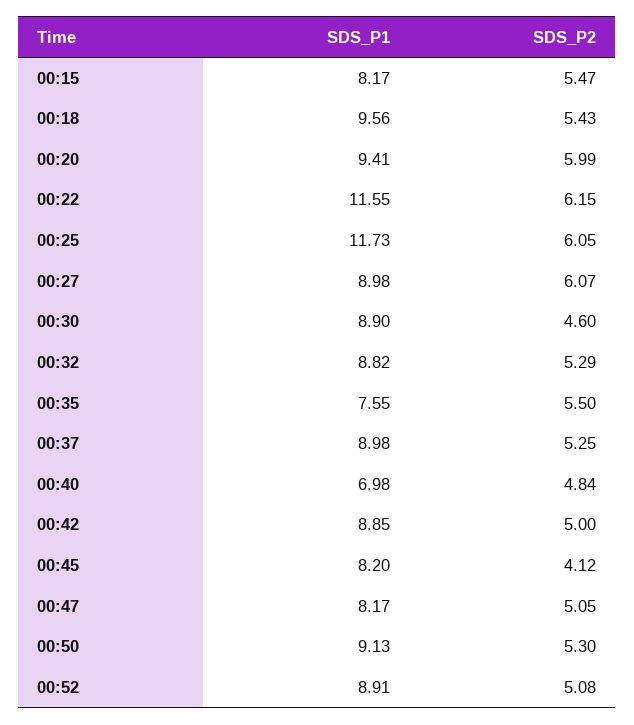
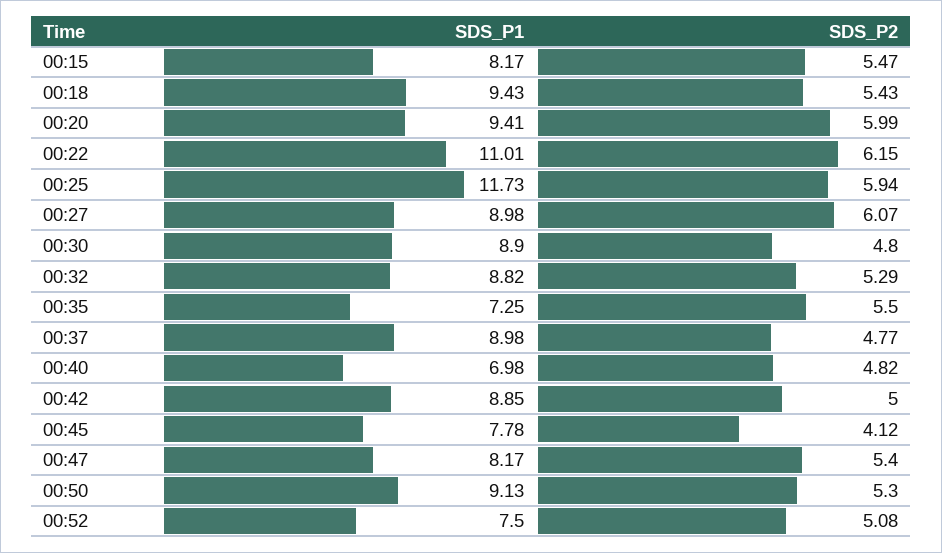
SDS_P1, 00:18: 9.56 -> 9.43
SDS_P1, 00:22: 11.55 -> 11.01
SDS_P2, 00:25: 6.05 -> 5.94
SDS_P2, 00:30: 4.6 -> 4.8
SDS_P1, 00:35: 7.55 -> 7.25
SDS_P2, 00:37: 5.25 -> 4.77
SDS_P2, 00:40: 4.84 -> 4.82
SDS_P1, 00:45: 8.2 -> 7.78
SDS_P2, 00:47: 5.05 -> 5.4
SDS_P1, 00:52: 8.91 -> 7.5

